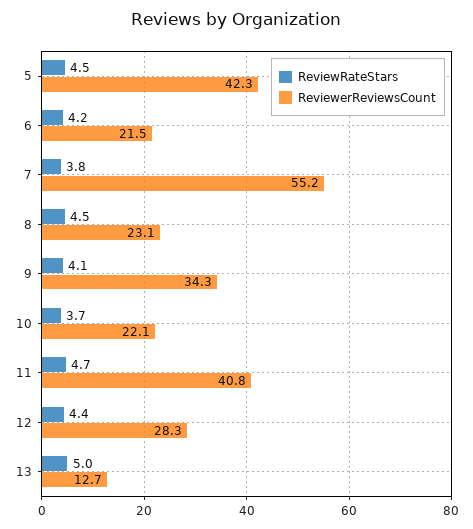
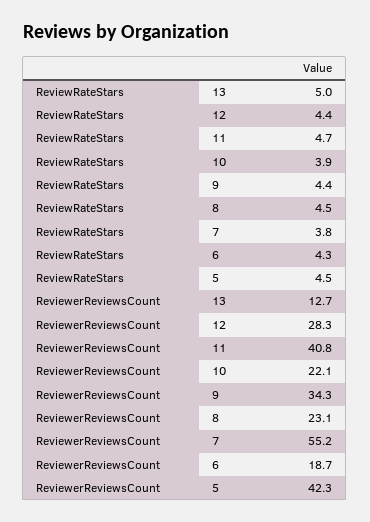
ReviewRateStars, 6: 4.2 -> 4.3
ReviewerReviewsCount, 6: 21.5 -> 18.7
ReviewRateStars, 9: 4.1 -> 4.4
ReviewRateStars, 10: 3.7 -> 3.9

